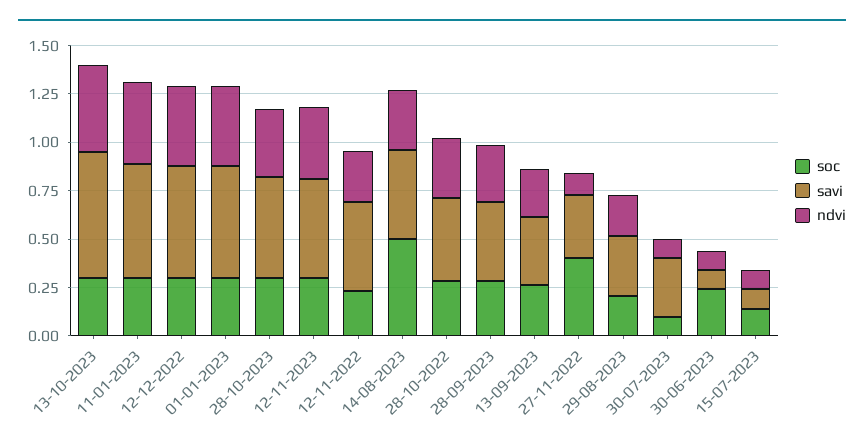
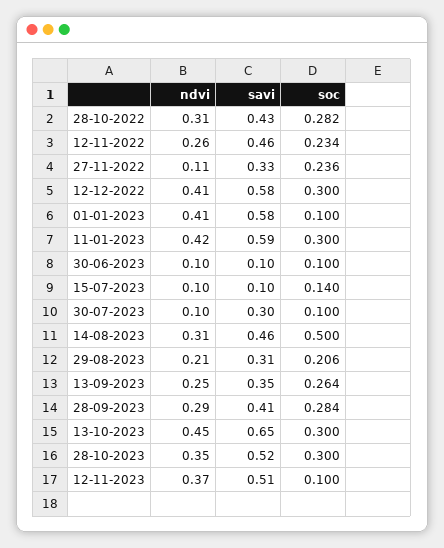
soc, 01-01-2023: 0.3 -> 0.1
soc, 12-11-2023: 0.3 -> 0.1
soc, 27-11-2022: 0.4 -> 0.236
soc, 30-06-2023: 0.25 -> 0.1

